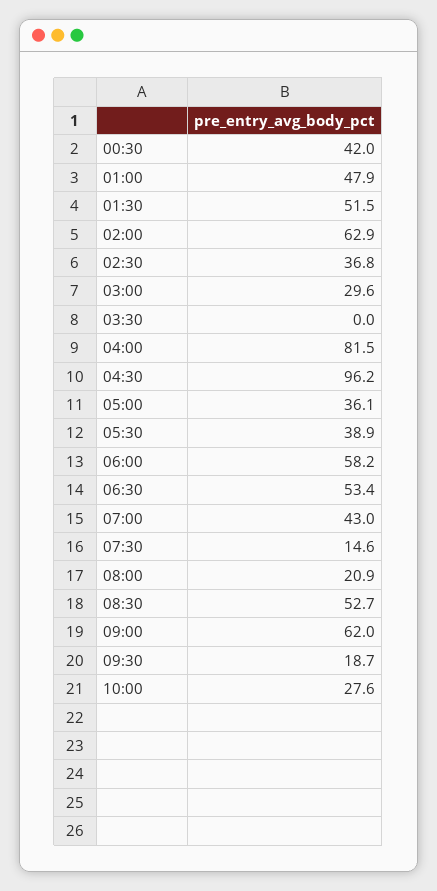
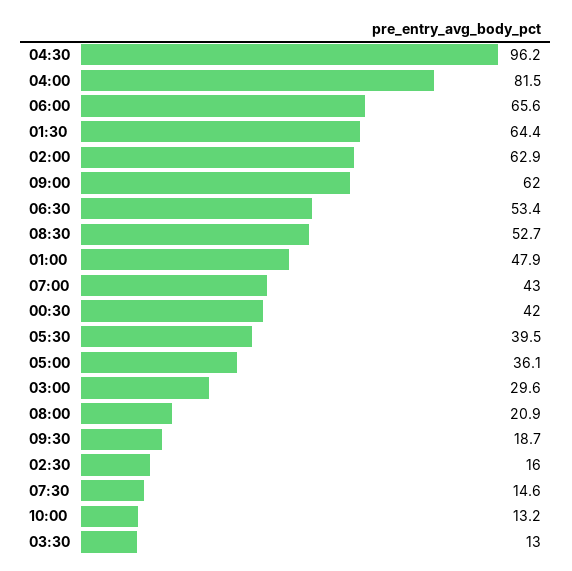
01:30: 51.5 -> 64.4
02:30: 36.8 -> 16
03:30: 0 -> 13
05:30: 38.9 -> 39.5
06:00: 58.2 -> 65.6
10:00: 27.6 -> 13.2

